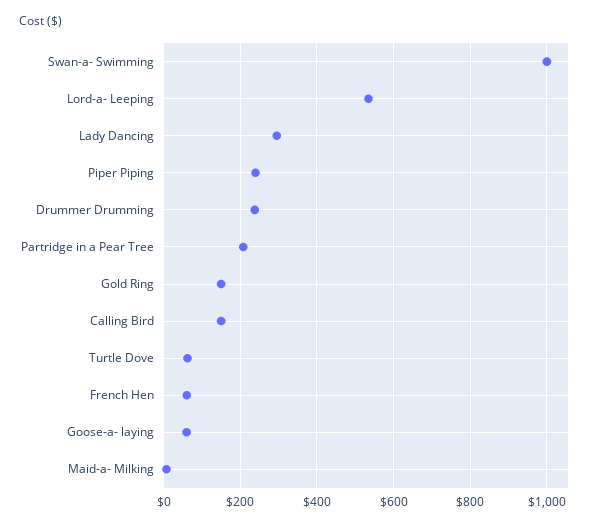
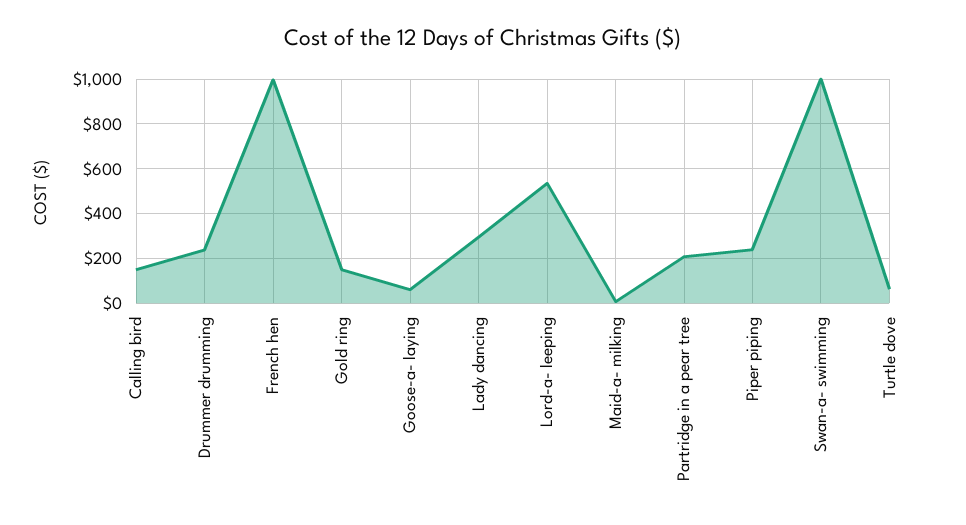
French Hen: 60 -> 1000

